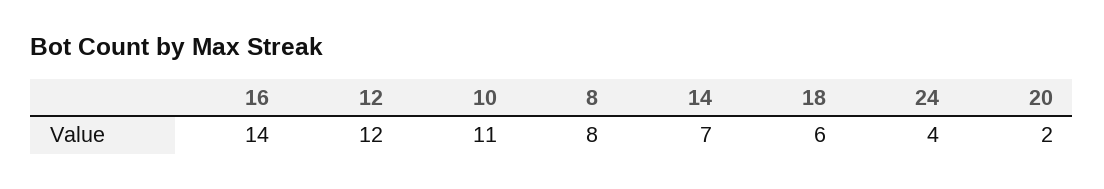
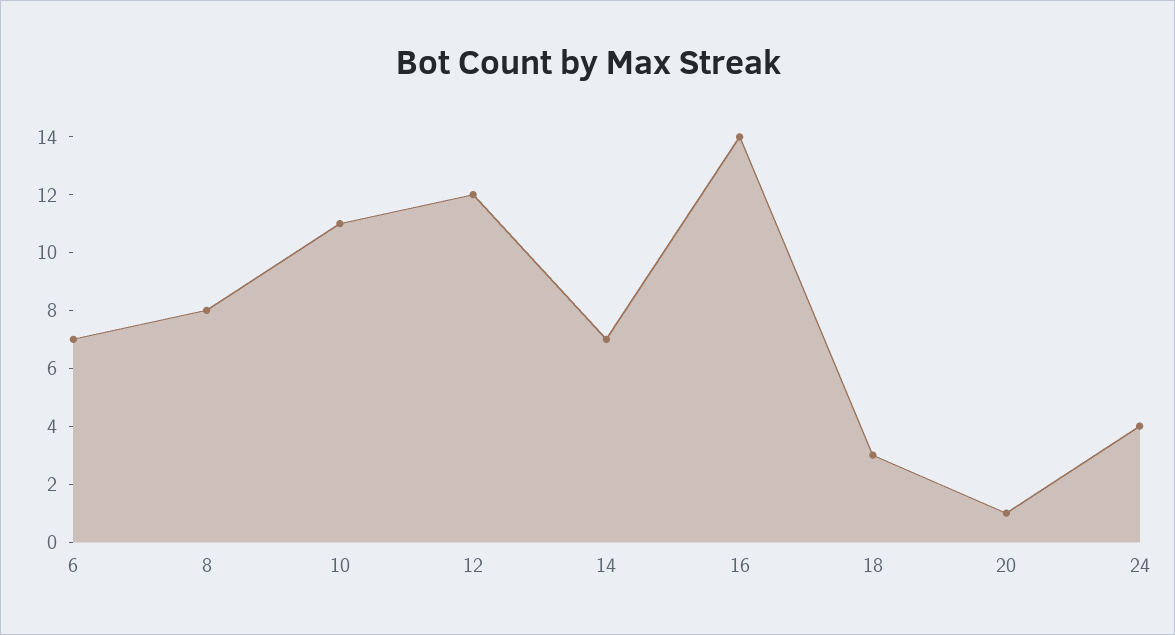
18: 6 -> 3
20: 2 -> 1
6: none -> 7

